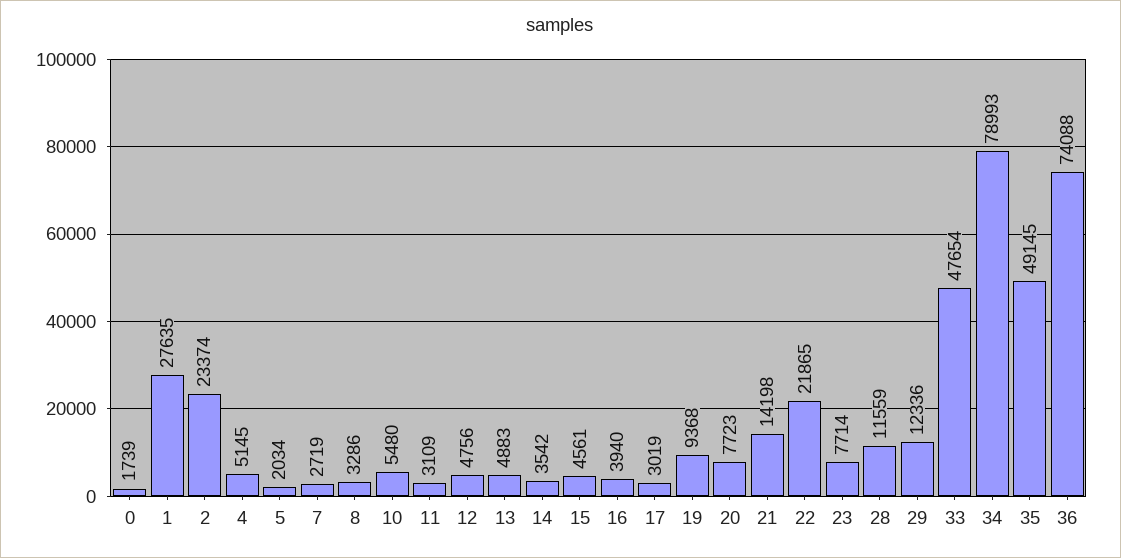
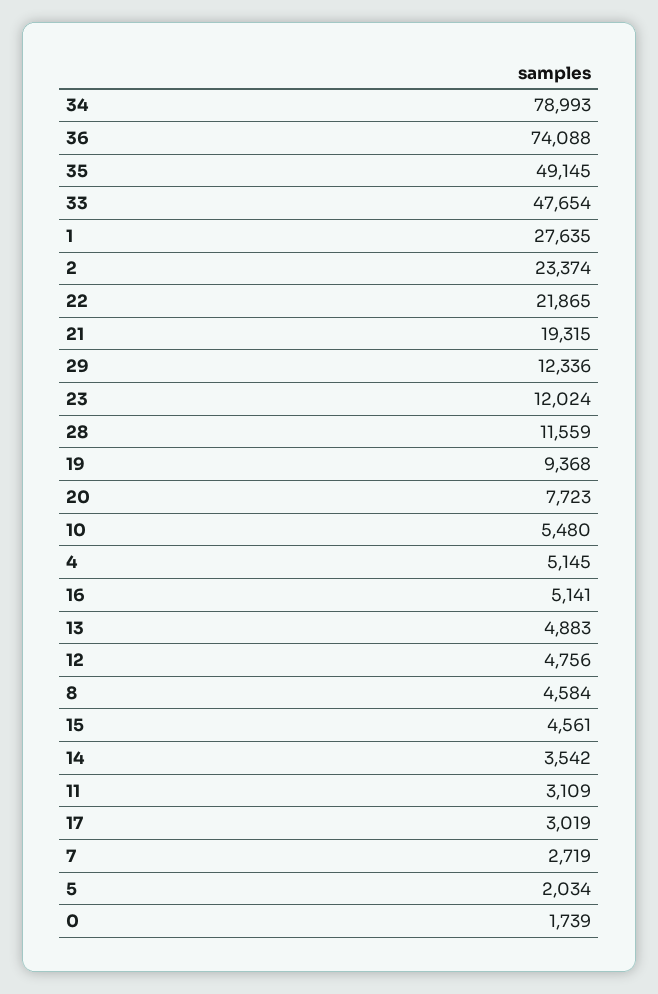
8: 3286 -> 4584
16: 3940 -> 5141
21: 14198 -> 19315
23: 7714 -> 12024

